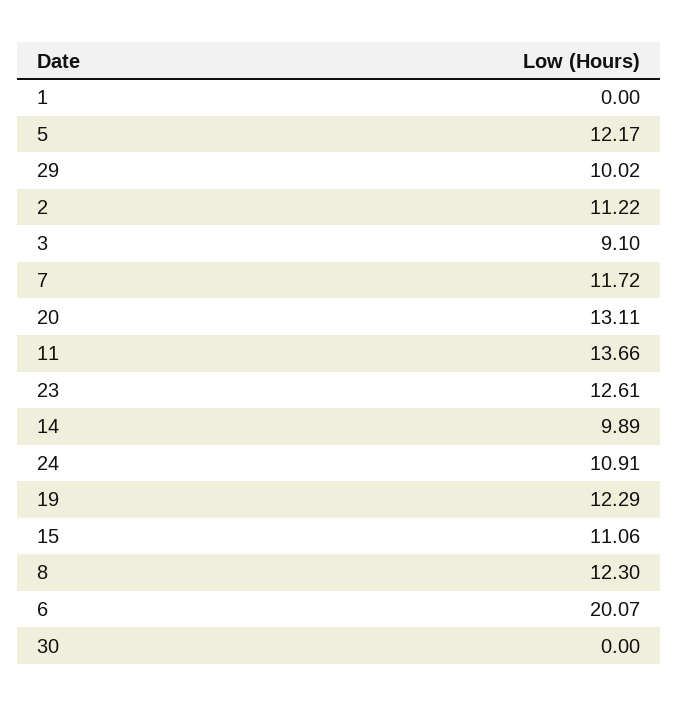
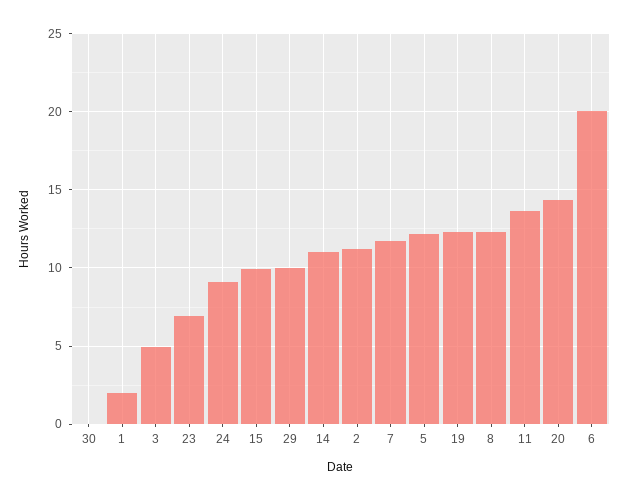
1: 0 -> 2
3: 9.1 -> 5
20: 13.11 -> 14.5
23: 12.61 -> 7
14: 9.89 -> 11
24: 10.91 -> 9
15: 11.06 -> 10

